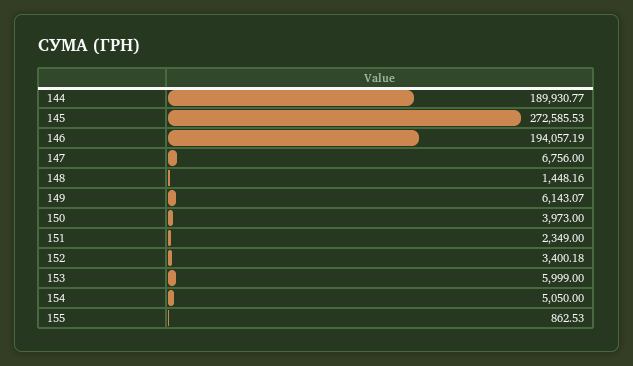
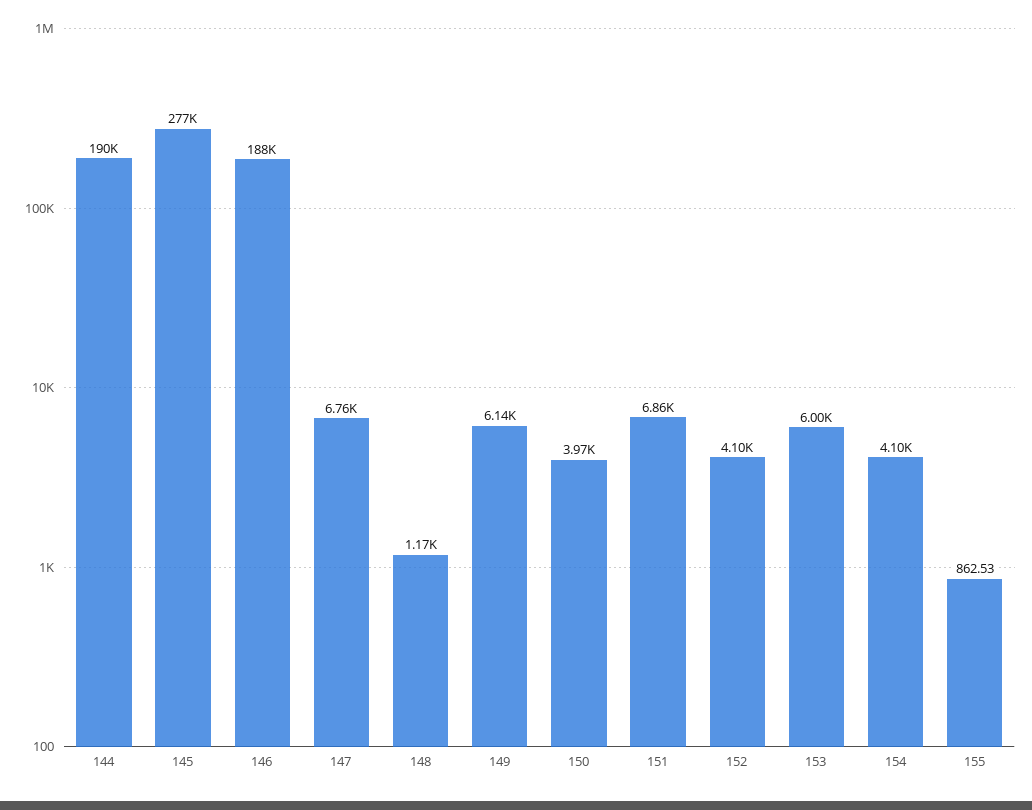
145: 272585.53 -> 277000
146: 194057.19 -> 188000
148: 1448.16 -> 1170
151: 2349 -> 6860
152: 3400.18 -> 4100
154: 5050 -> 4100

